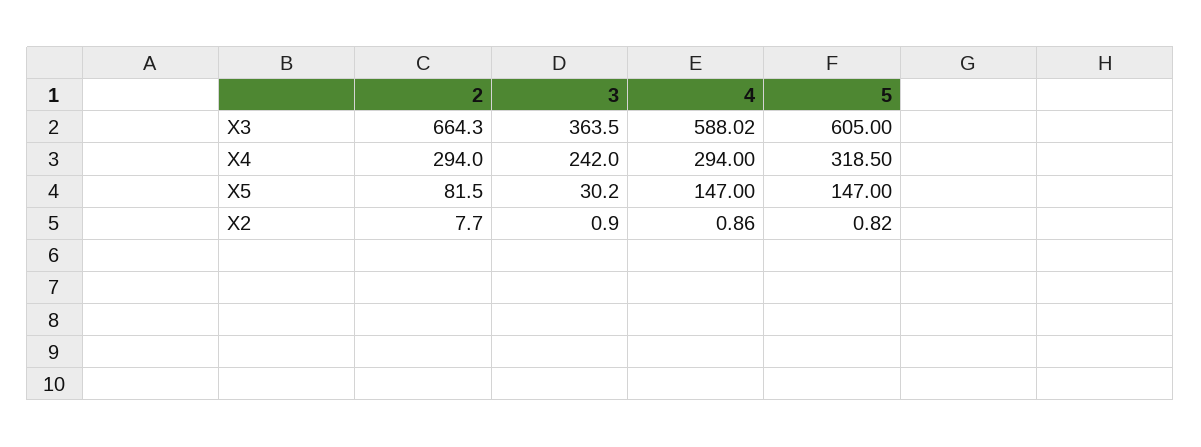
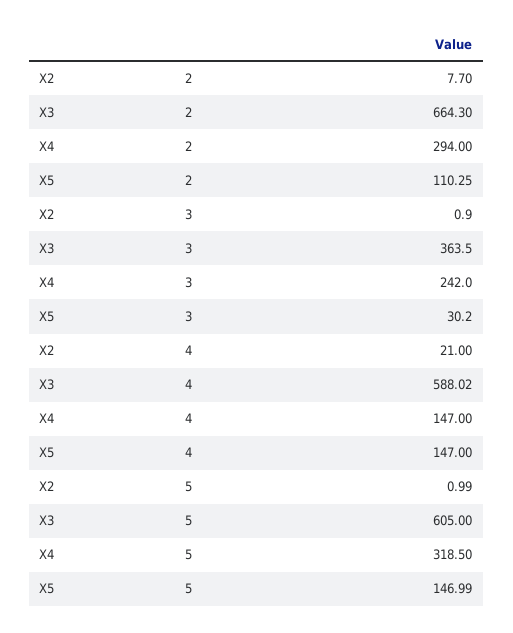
4, X4: 294 -> 147
2, X5: 81.5 -> 110.25
5, X5: 147 -> 146.99
4, X2: 0.86 -> 21
5, X2: 0.82 -> 0.99

